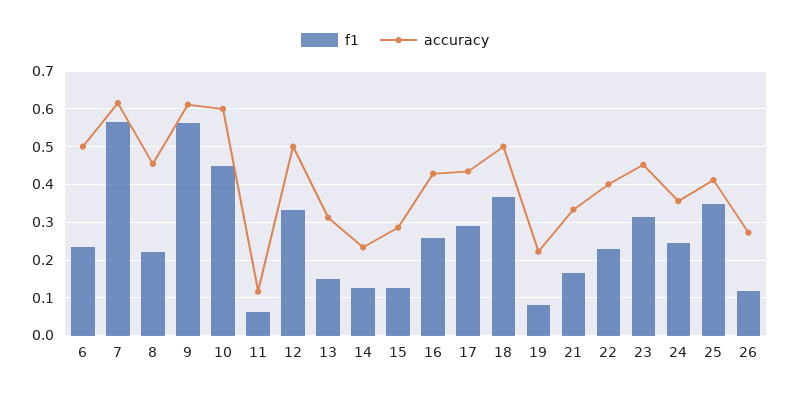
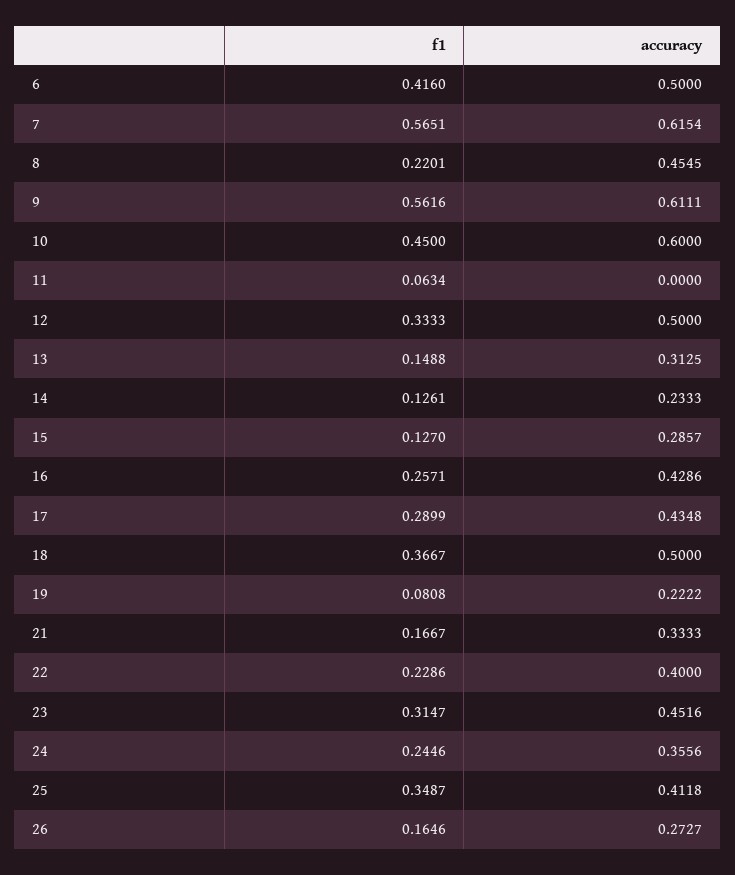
f1, 6: 0.24 -> 0.416
accuracy, 11: 0.12 -> 0
f1, 26: 0.12 -> 0.1646

